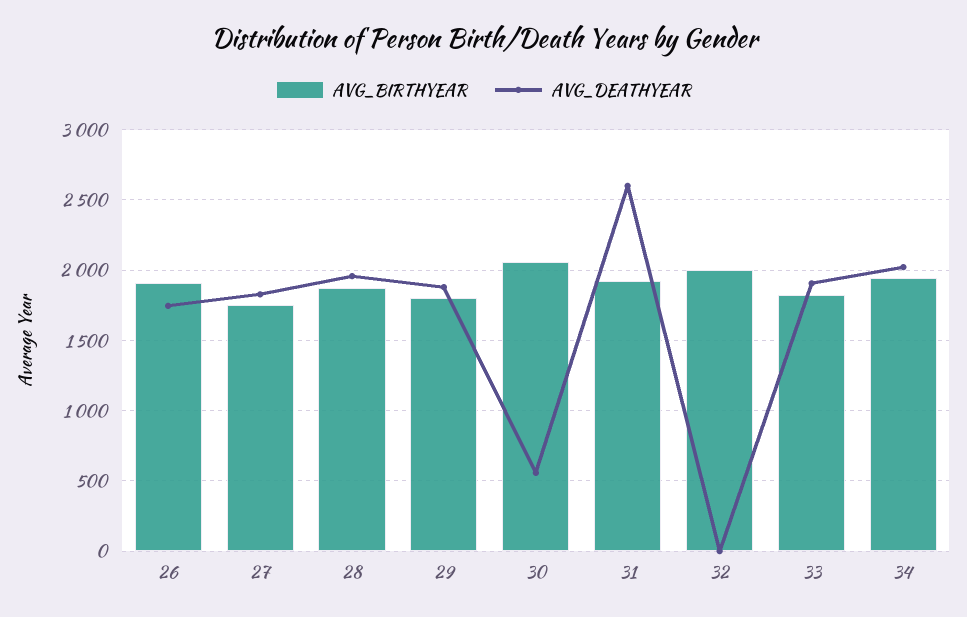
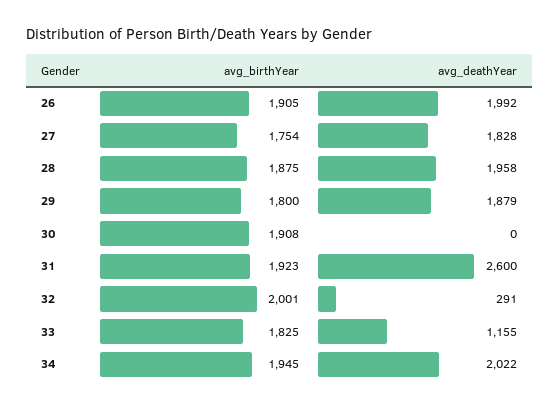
AVG_DEATHYEAR, 26: 1750 -> 1992
AVG_BIRTHYEAR, 30: 2050 -> 1908
AVG_DEATHYEAR, 30: 550 -> 0
AVG_DEATHYEAR, 32: 0 -> 291
AVG_DEATHYEAR, 33: 1900 -> 1155

